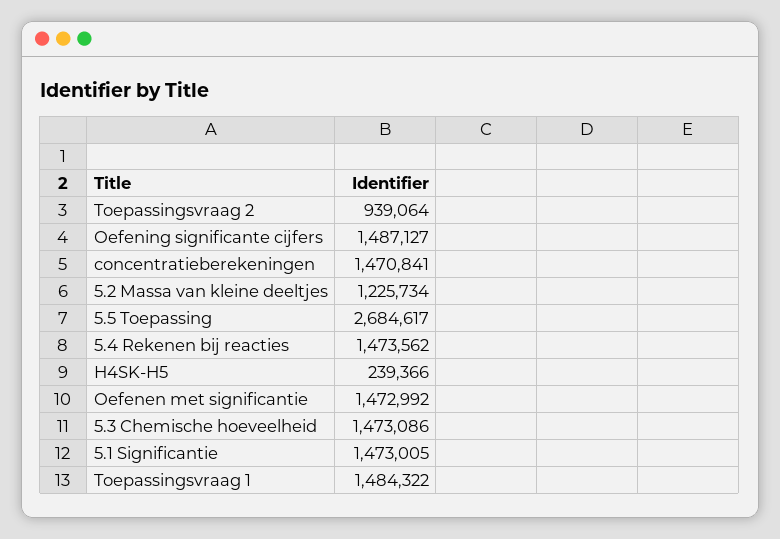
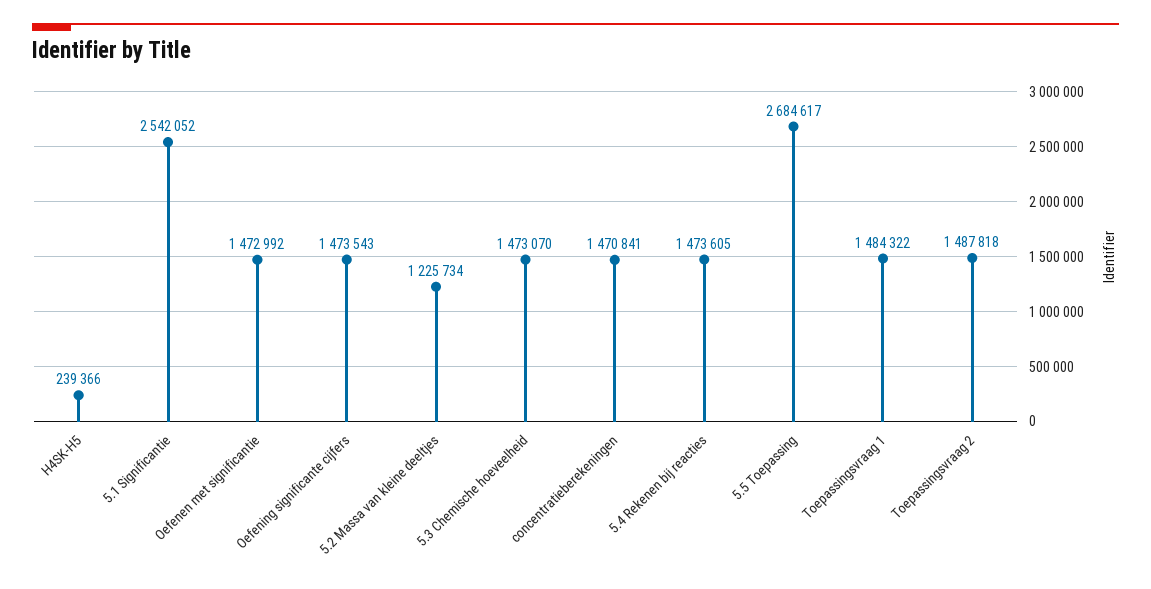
Toepassingsvraag 2: 939064 -> 1487818
Oefening significante cijfers: 1487127 -> 1473543
5.4 Rekenen bij reacties: 1473562 -> 1473605
5.3 Chemische hoeveelheid: 1473086 -> 1473070
5.1 Significantie: 1473005 -> 2542052

